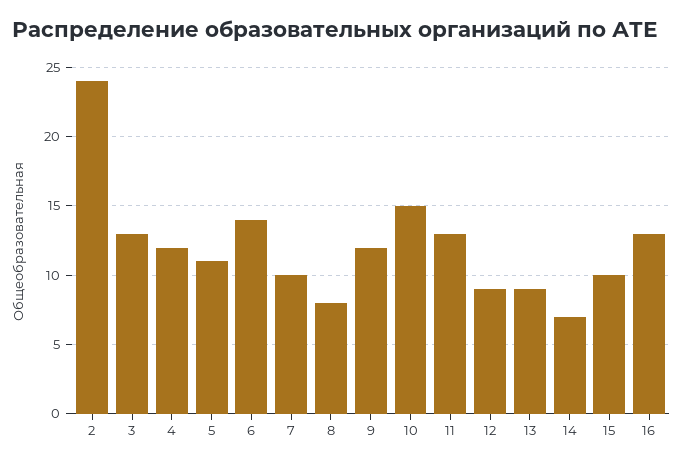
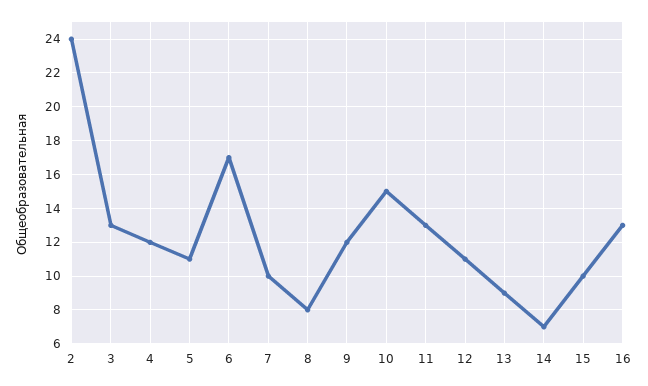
6: 14 -> 17
12: 9 -> 11

